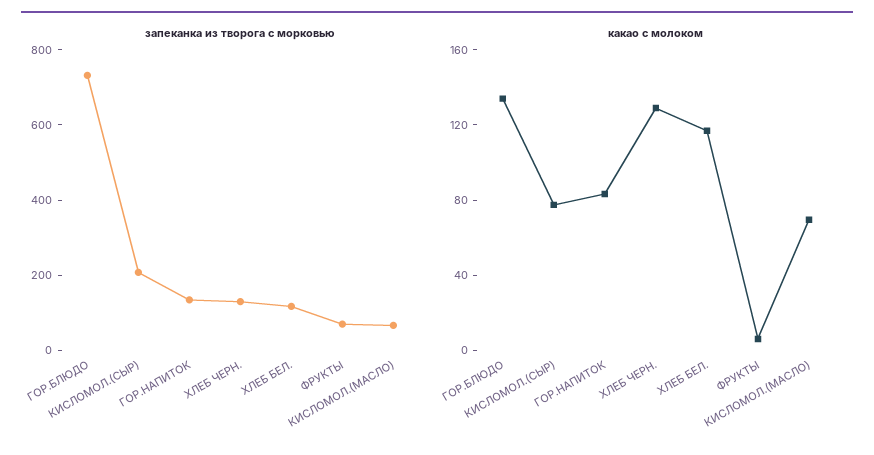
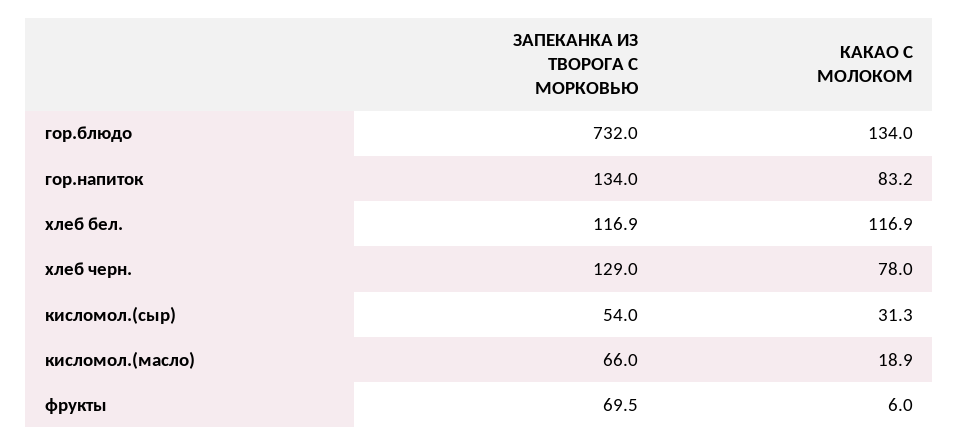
запеканка из творога с морковью, КИСЛОМОЛ.(СЫР): 200 -> 54
какао с молоком, КИСЛОМОЛ.(СЫР): 80 -> 31.3
какао с молоком, ХЛЕБ ЧЕРН.: 130 -> 78
какао с молоком, КИСЛОМОЛ.(МАСЛО): 70 -> 18.9

